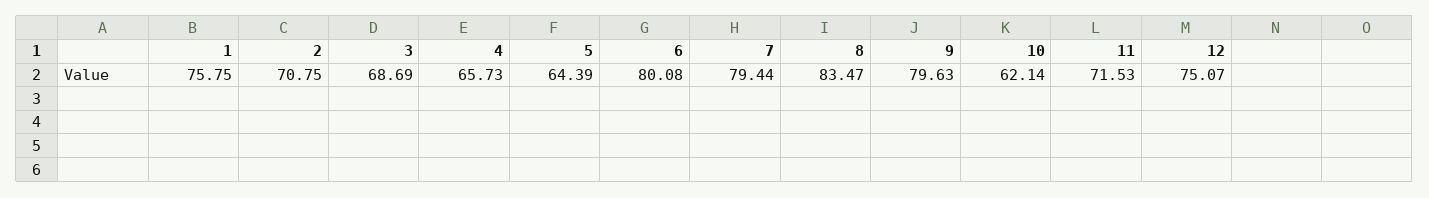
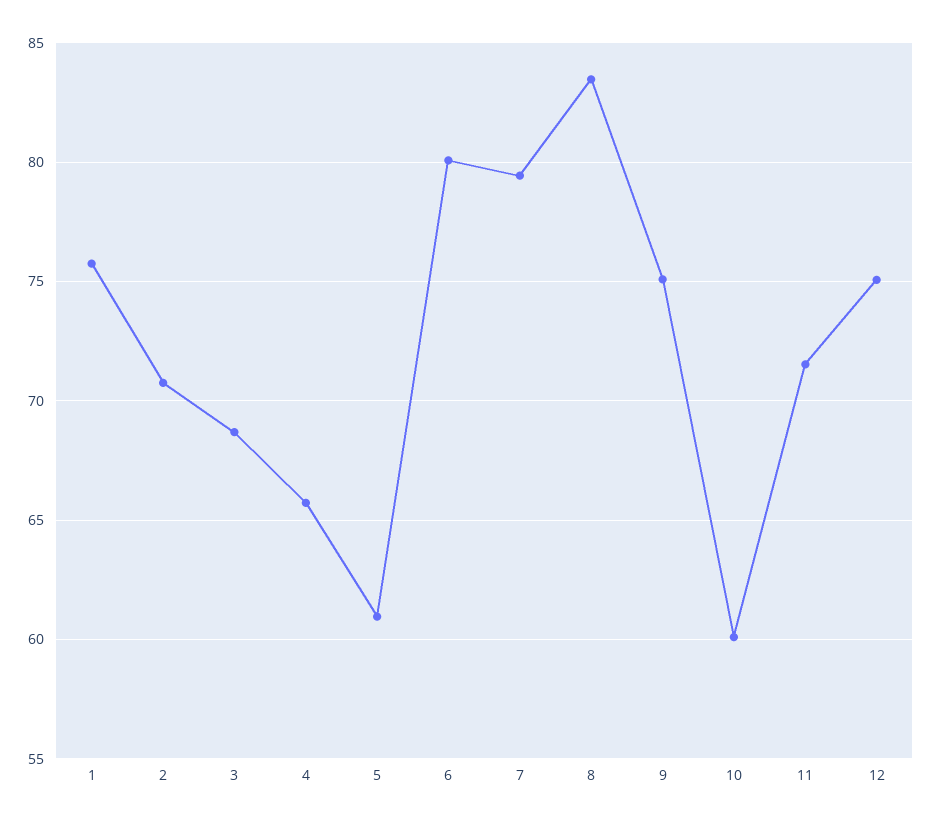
5: 64.39 -> 61
9: 79.63 -> 75
10: 62.14 -> 60

